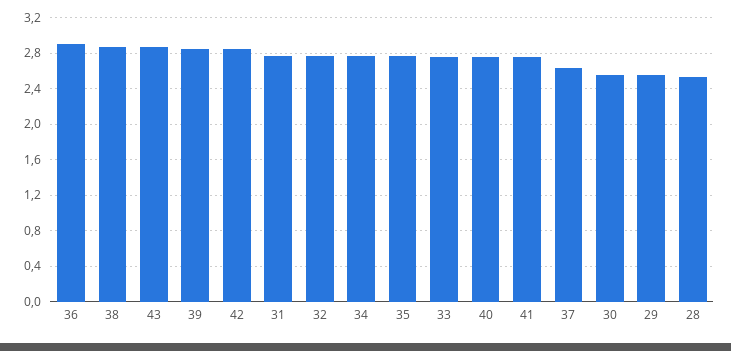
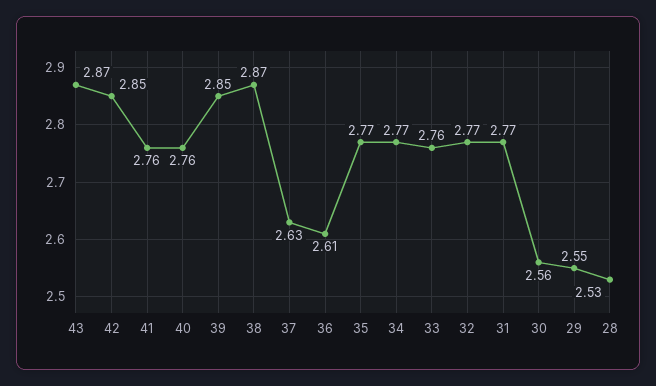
36: 2.9 -> 2.61

